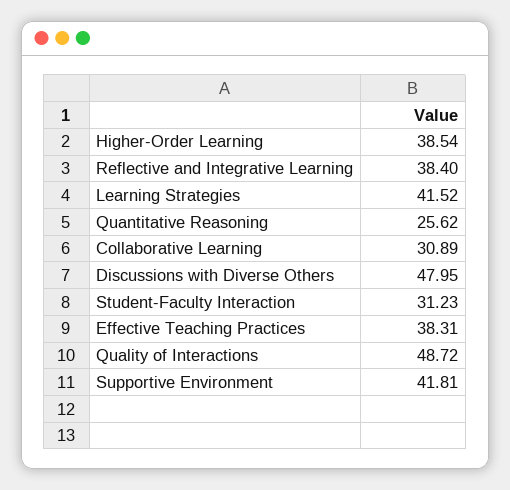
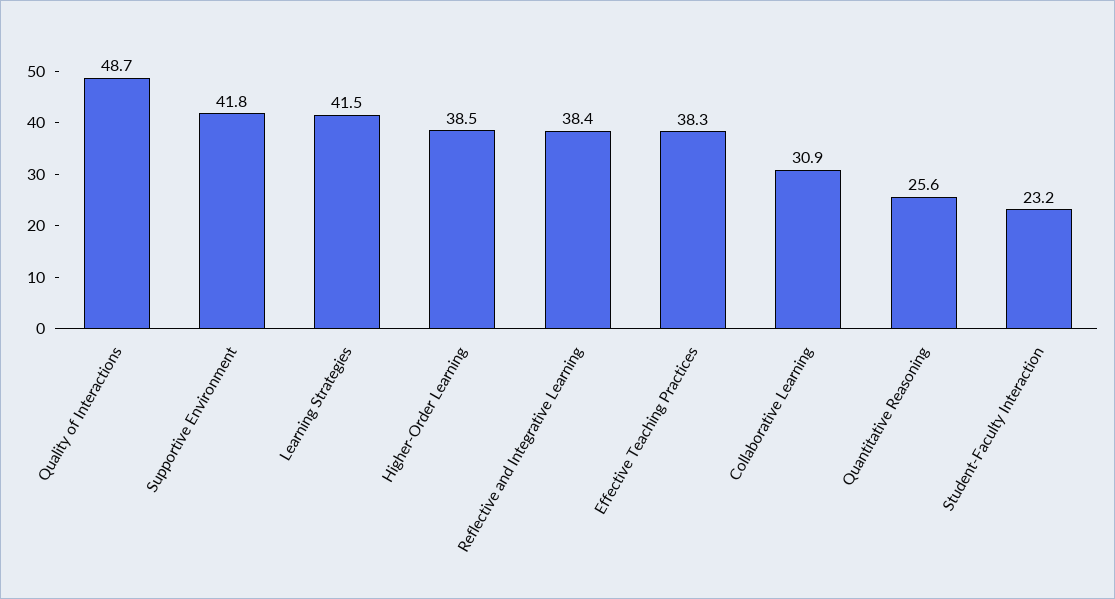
Discussions with Diverse Others: 47.95 -> none
Student-Faculty Interaction: 31.23 -> 23.2

